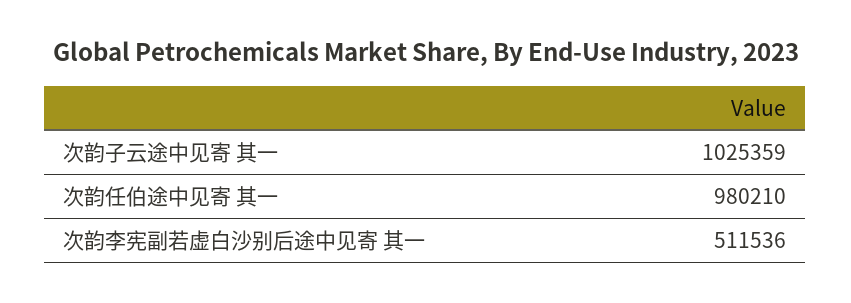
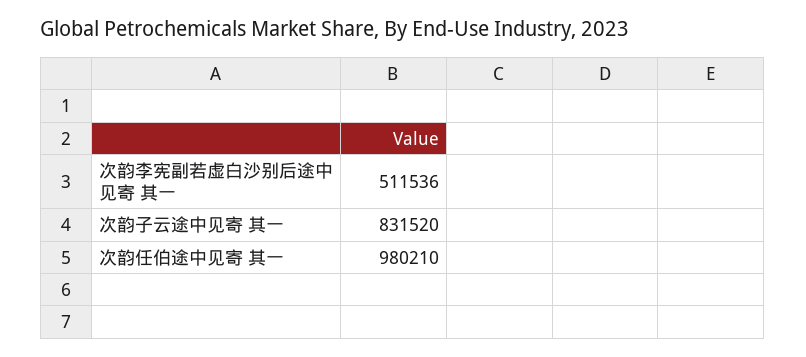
次韵子云途中见寄 其一: 1025359 -> 831520

